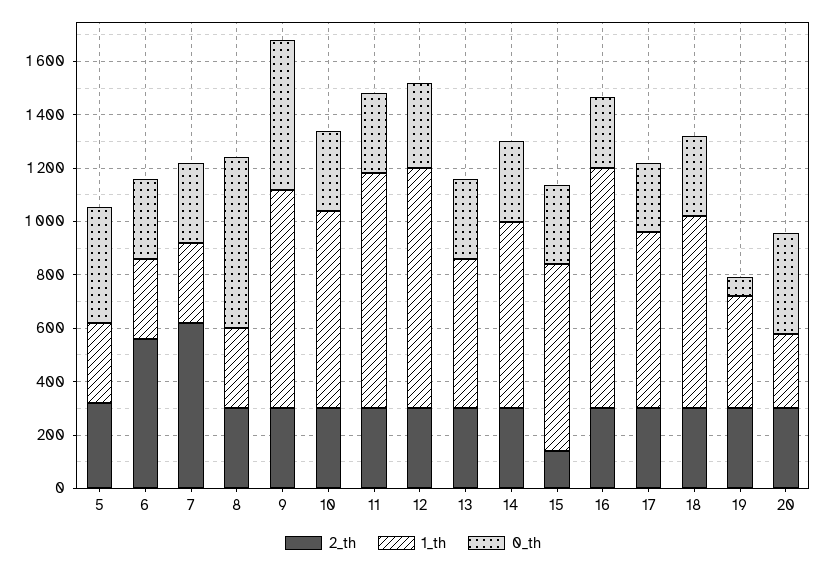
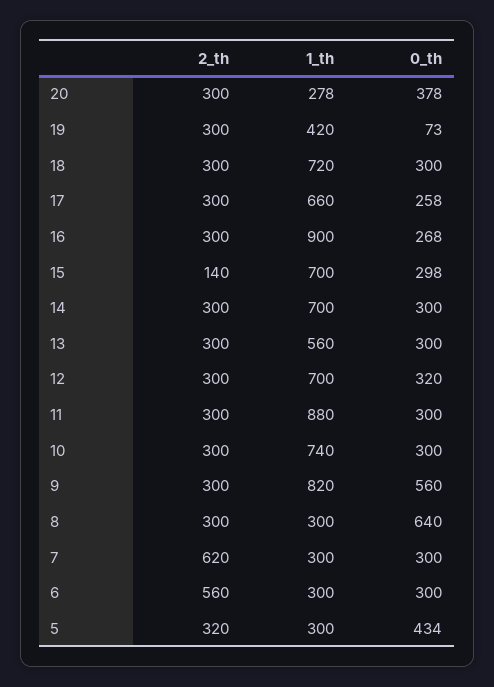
1_th, 12: 900 -> 700

